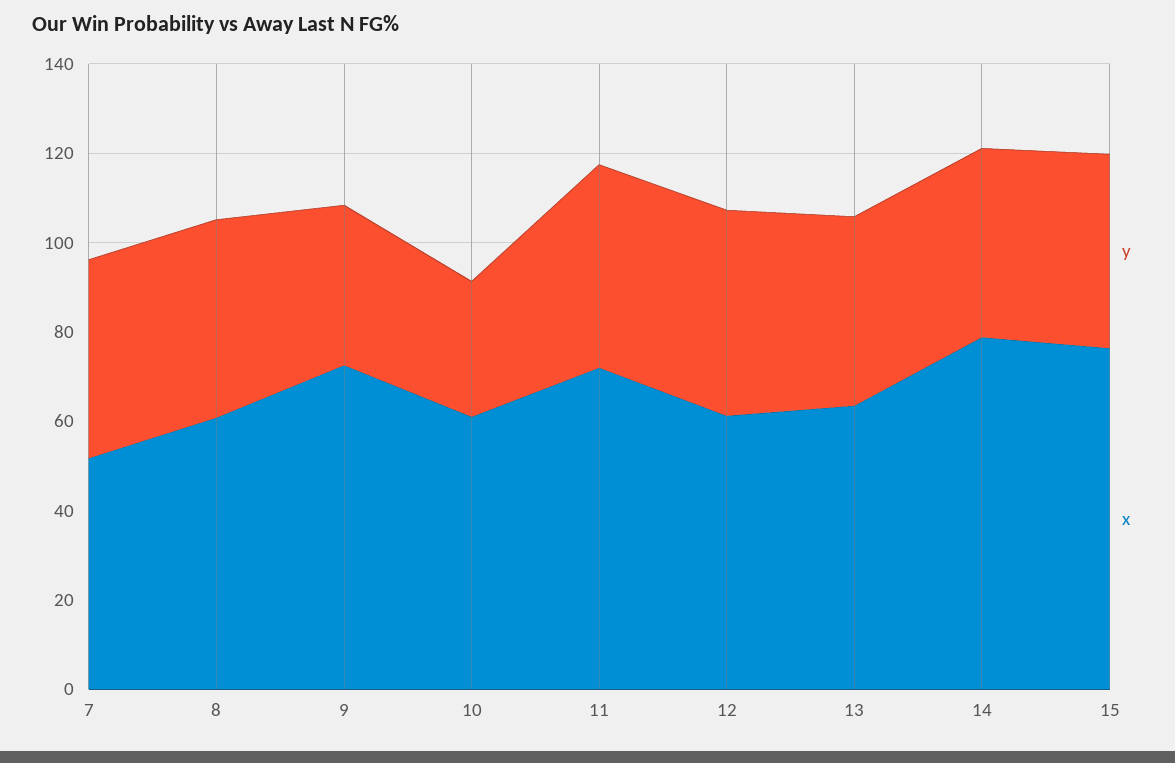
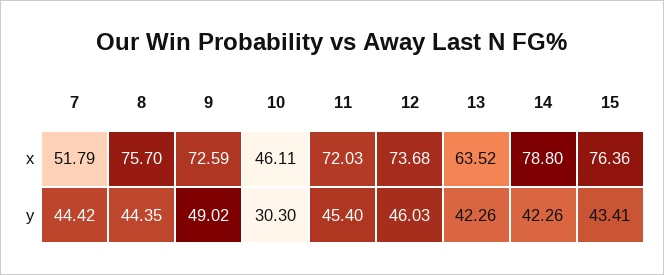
x, 8: 60 -> 75.7
y, 9: 35 -> 49.02
x, 10: 60 -> 46.11
x, 12: 60 -> 73.68

